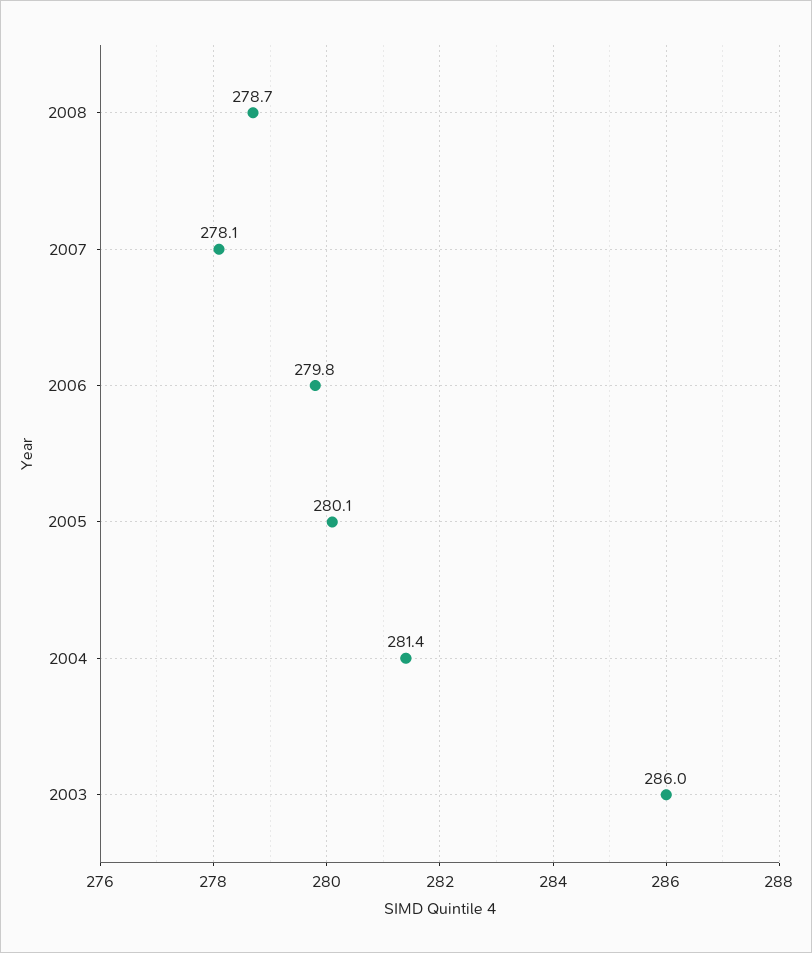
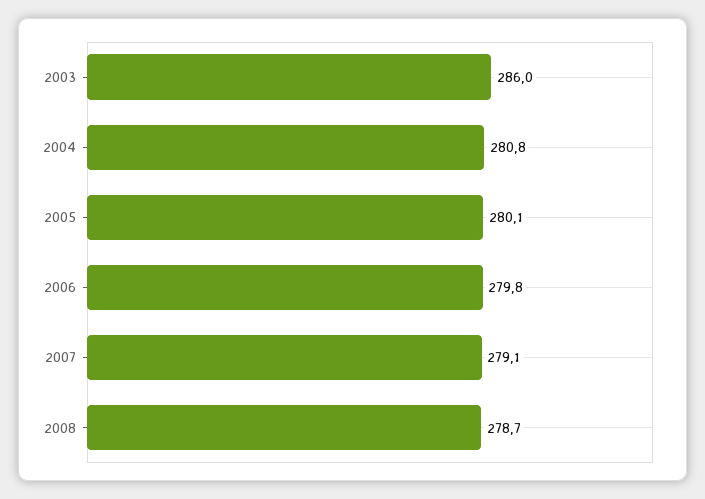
2007: 278.1 -> 279.1
2004: 281.4 -> 280.8

